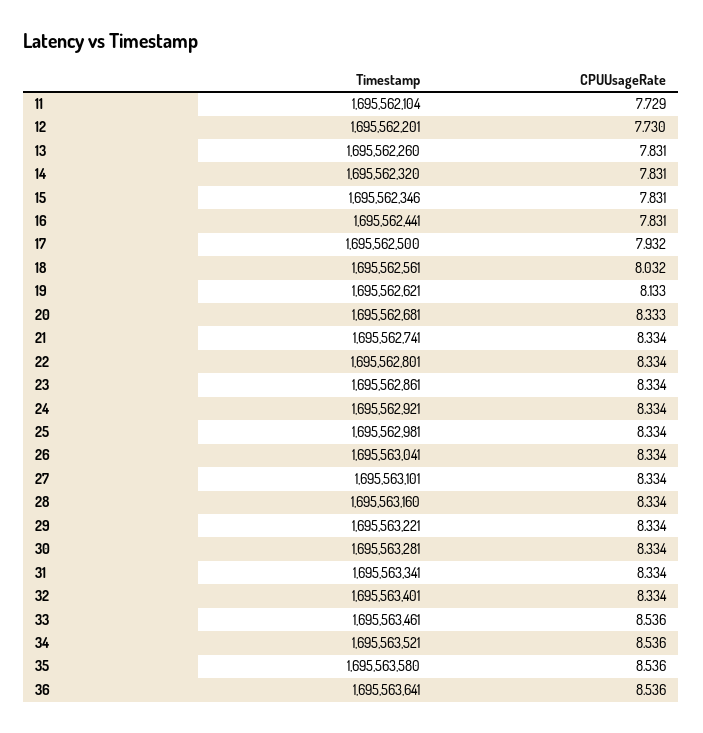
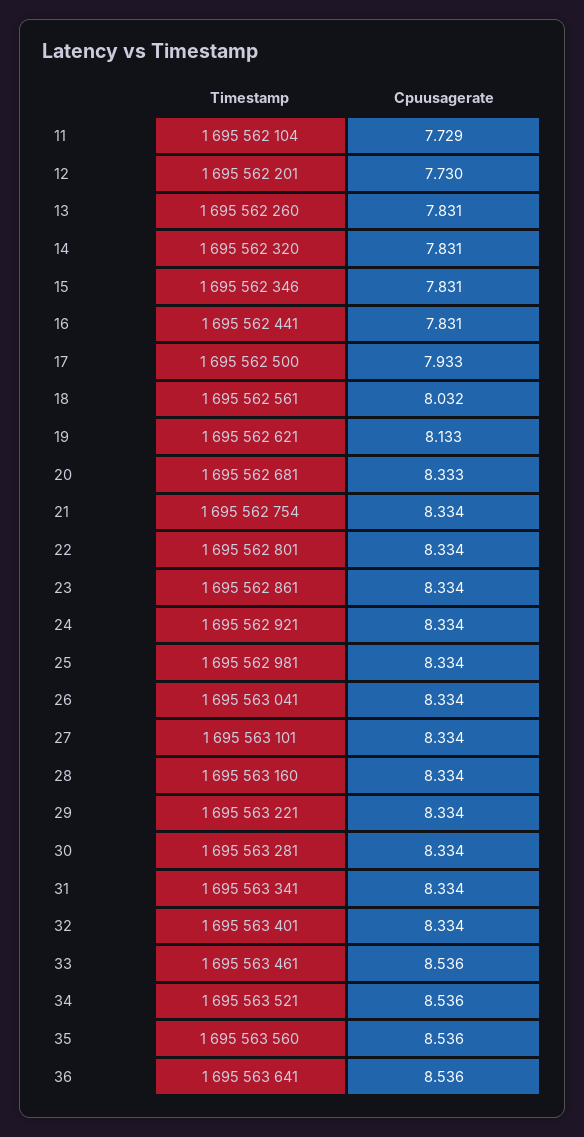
CPUUsageRate, 17: 7.932 -> 7.933
Timestamp, 21: 1695562741 -> 1695562754
Timestamp, 35: 1695563580 -> 1695563560

